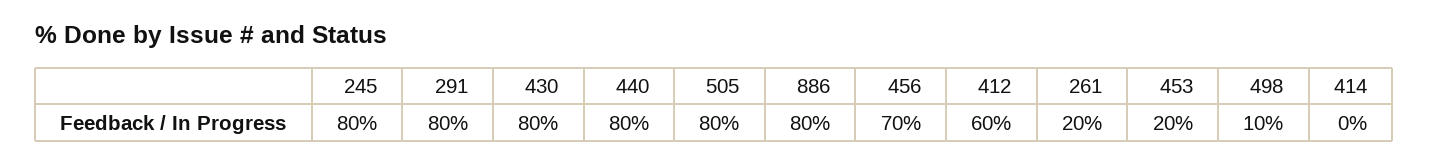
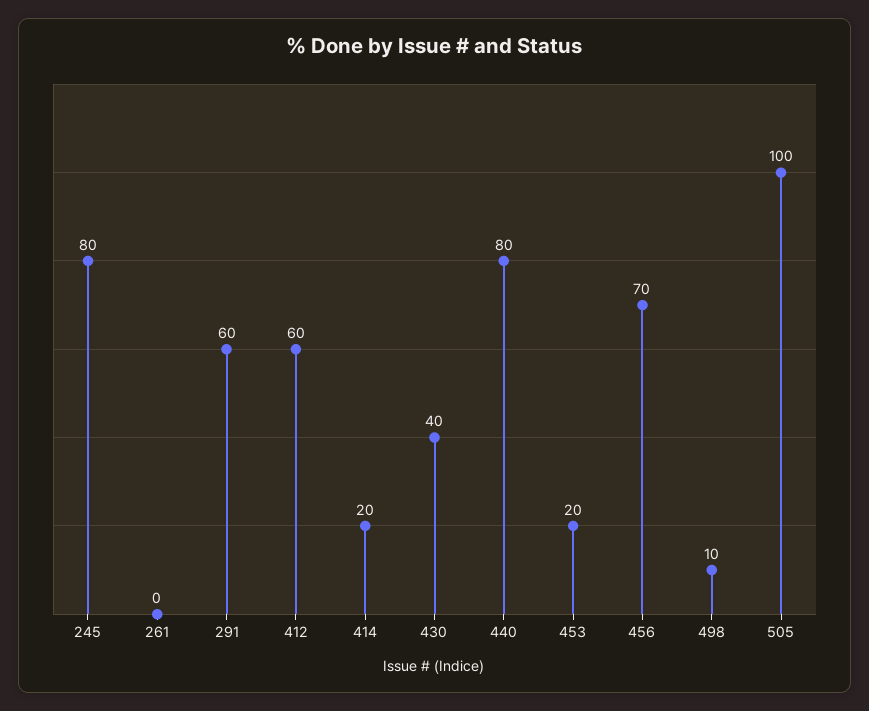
291: 80 -> 60
430: 80 -> 40
505: 80 -> 100
886: 80 -> none
261: 20 -> 0
414: 0 -> 20

